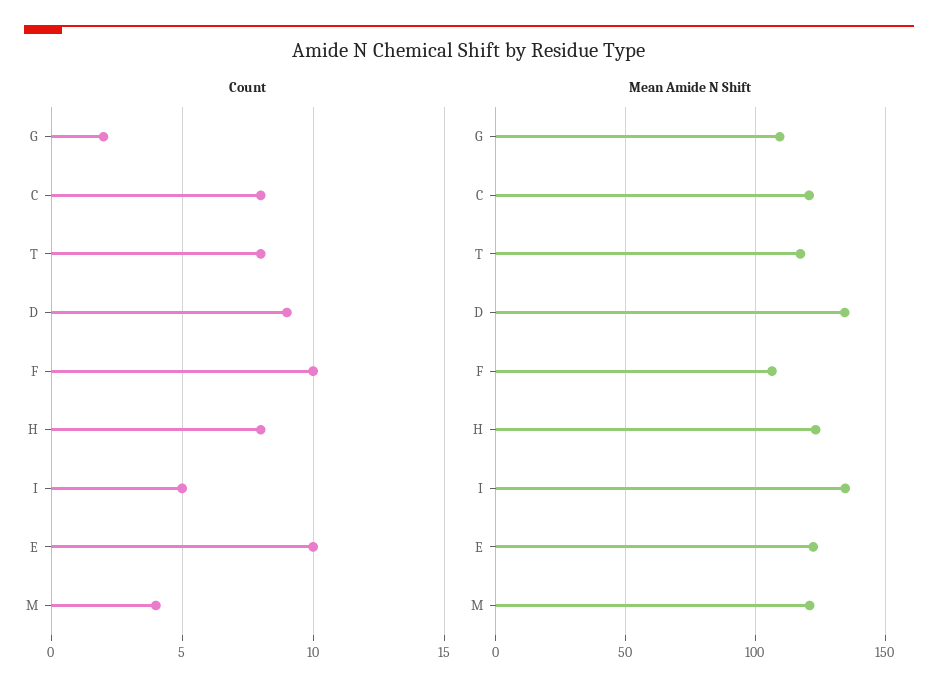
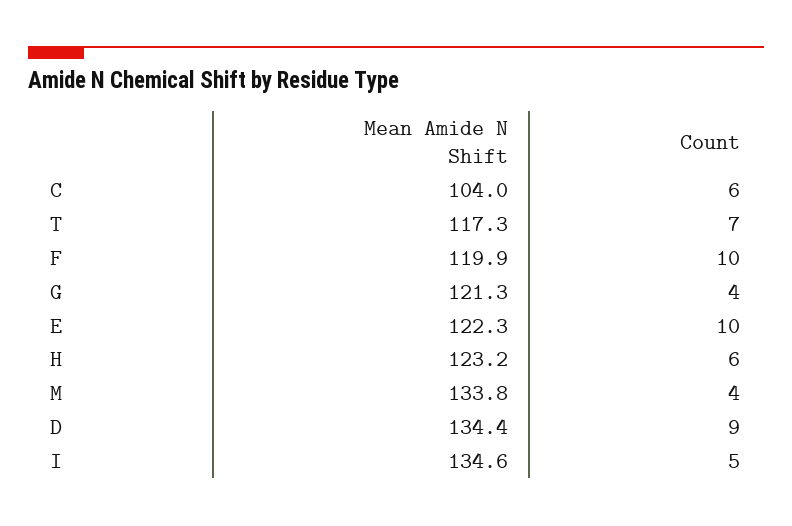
Count, G: 2 -> 4
Count, C: 8 -> 6
Count, T: 8 -> 7
Count, H: 8 -> 6
Mean Amide N Shift, G: 110 -> 121.3
Mean Amide N Shift, C: 120 -> 104
Mean Amide N Shift, F: 105 -> 119.9
Mean Amide N Shift, M: 120 -> 133.8

